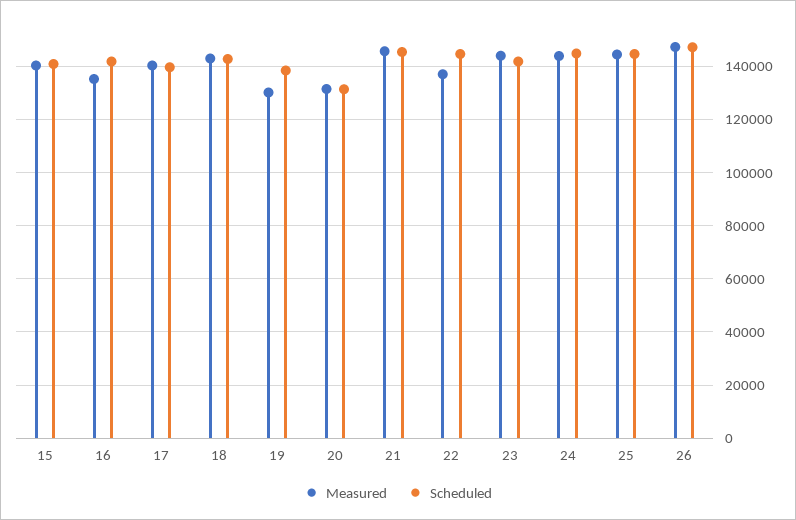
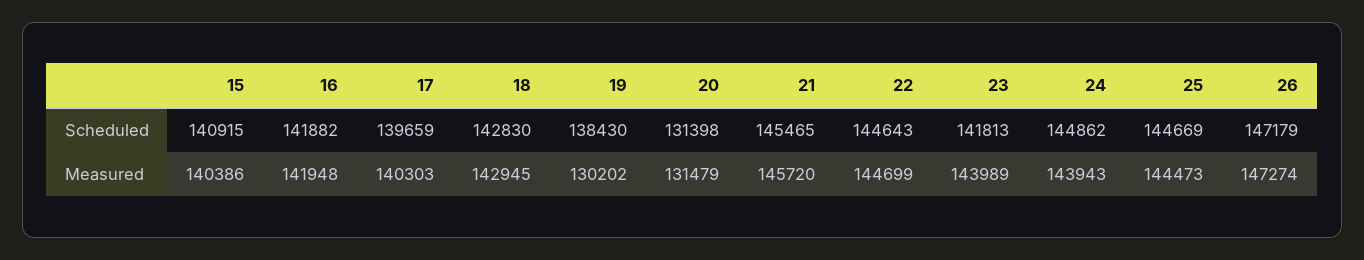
Measured, 16: 135000 -> 141948
Measured, 22: 137500 -> 144699

